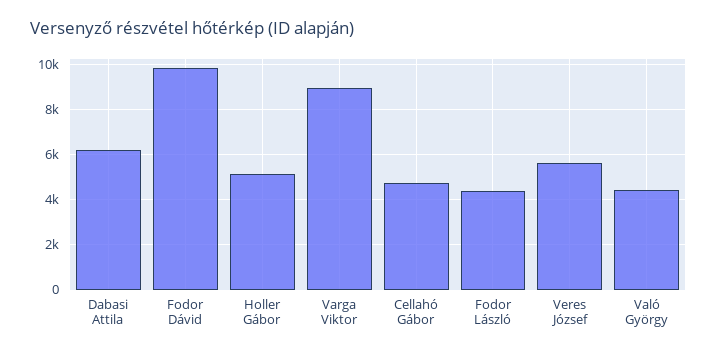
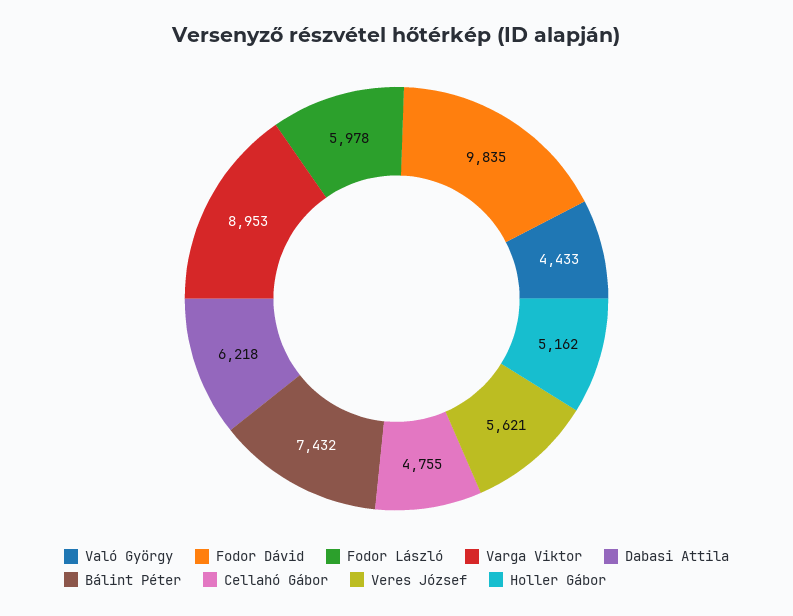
Fodor László: 4500 -> 5978
Bálint Péter: none -> 7432

